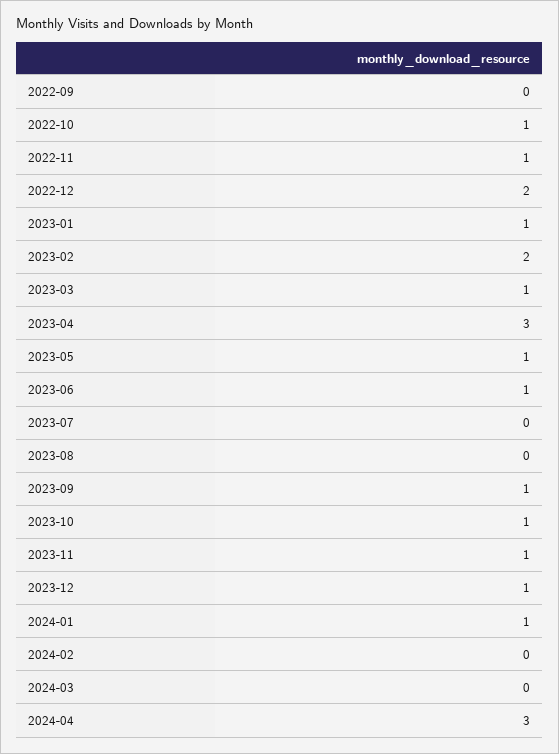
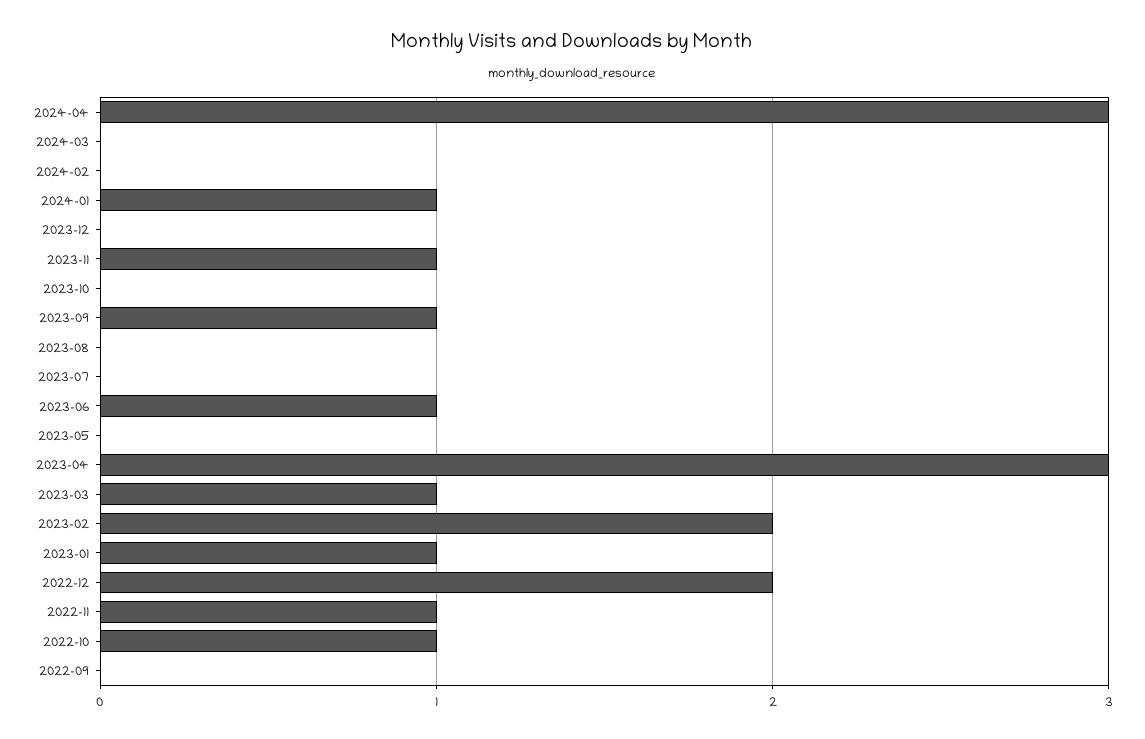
2023-05: 1 -> 0
2023-10: 1 -> 0
2023-12: 1 -> 0

